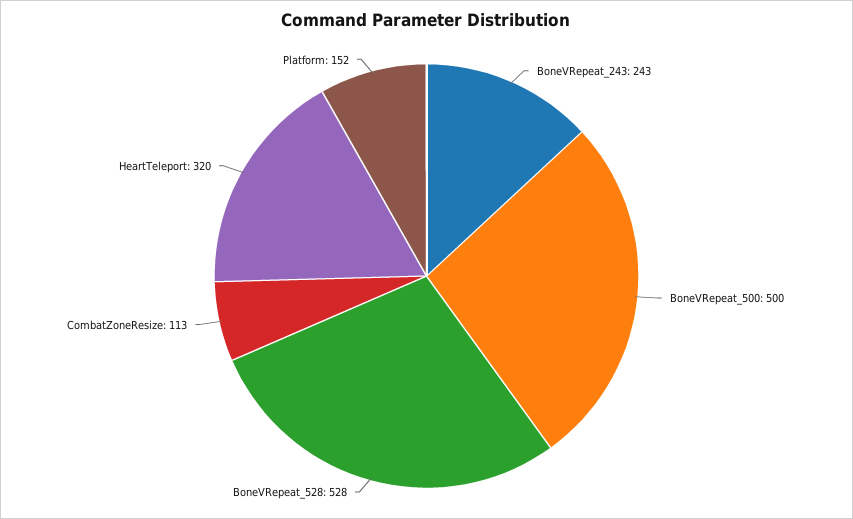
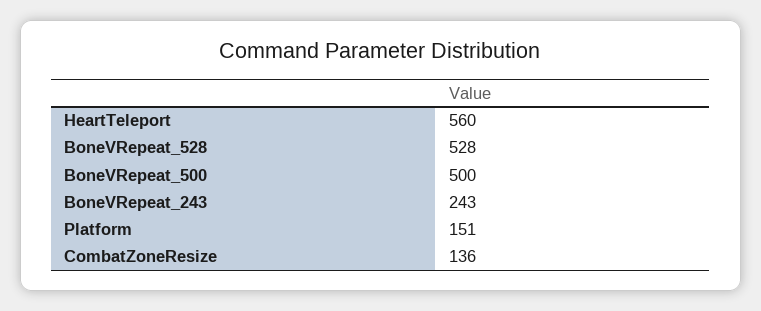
CombatZoneResize: 113 -> 136
HeartTeleport: 320 -> 560
Platform: 152 -> 151

